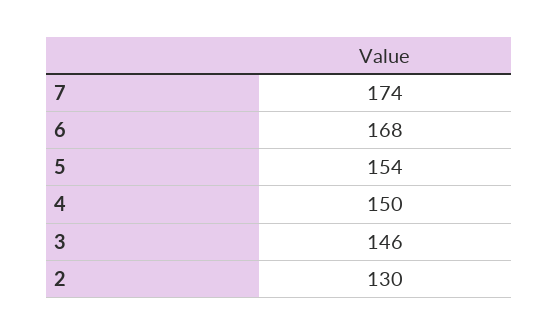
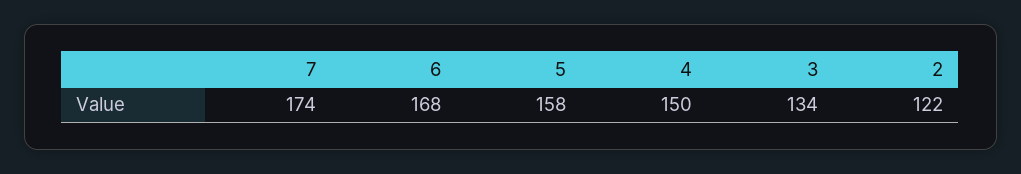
5: 154 -> 158
3: 146 -> 134
2: 130 -> 122

